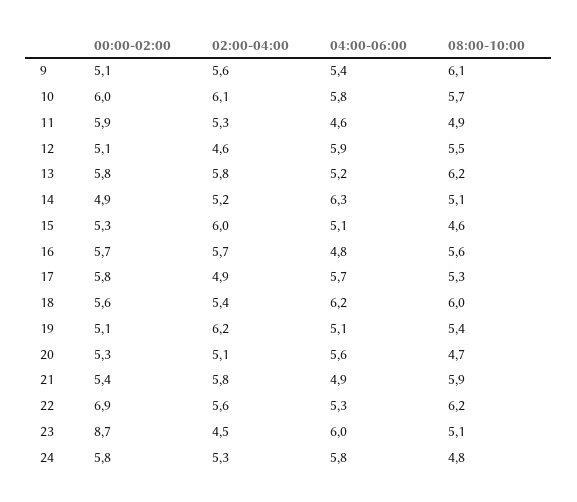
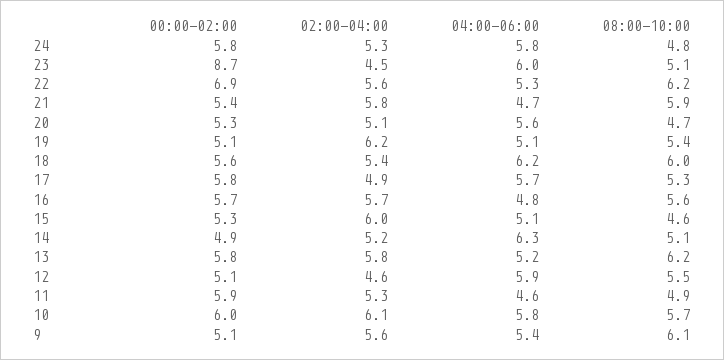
04:00-06:00, 21: 4.9 -> 4.7

